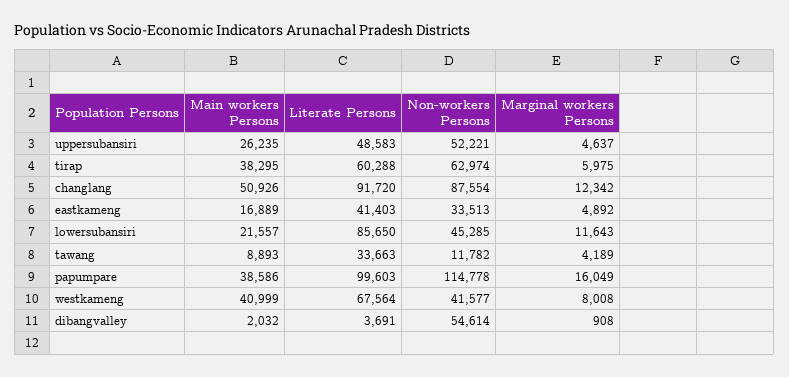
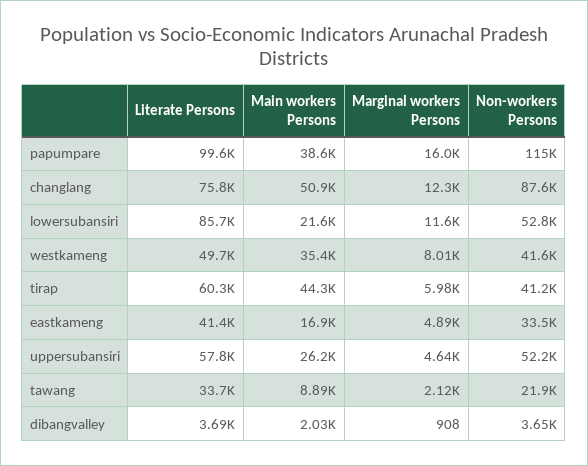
Literate Persons, uppersubansiri: 48583 -> 57800
Main workers Persons, tirap: 38295 -> 44300
Non-workers Persons, tirap: 62974 -> 41200
Literate Persons, changlang: 91720 -> 75800
Non-workers Persons, lowersubansiri: 45285 -> 52800
Non-workers Persons, tawang: 11782 -> 21900
Marginal workers Persons, tawang: 4189 -> 2120
Main workers Persons, westkameng: 40999 -> 35400
Literate Persons, westkameng: 67564 -> 49700
Non-workers Persons, dibangvalley: 54614 -> 3650

